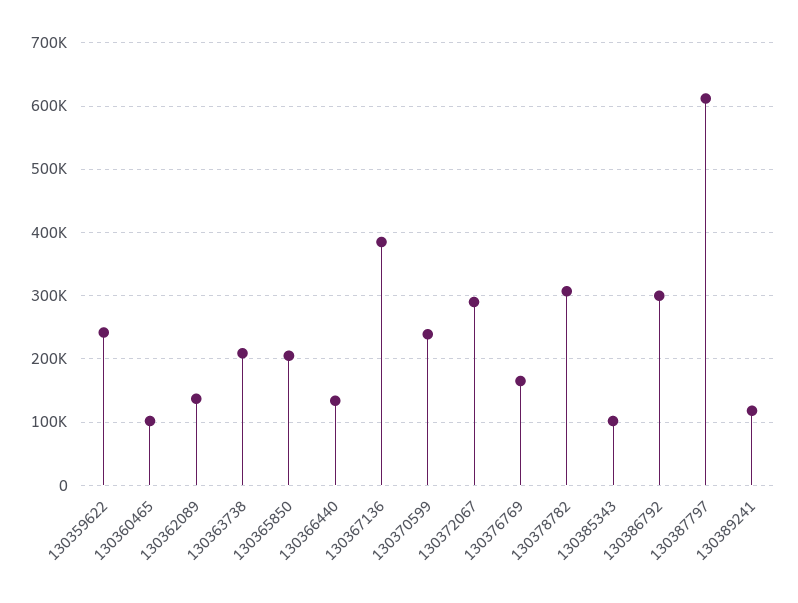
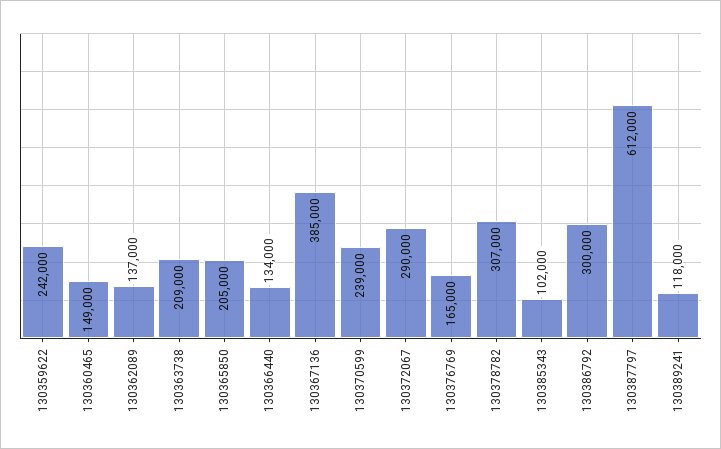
130360465: 100000 -> 149000

